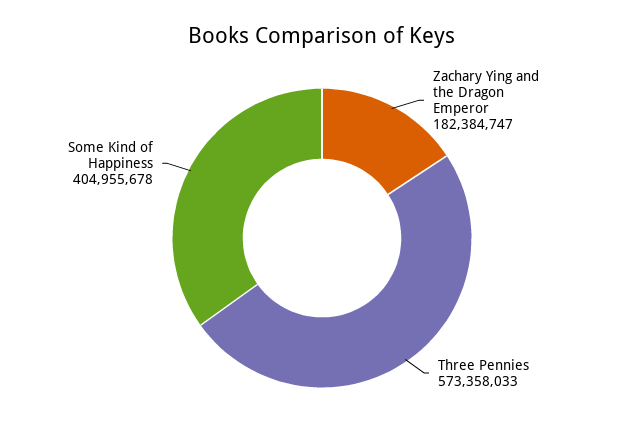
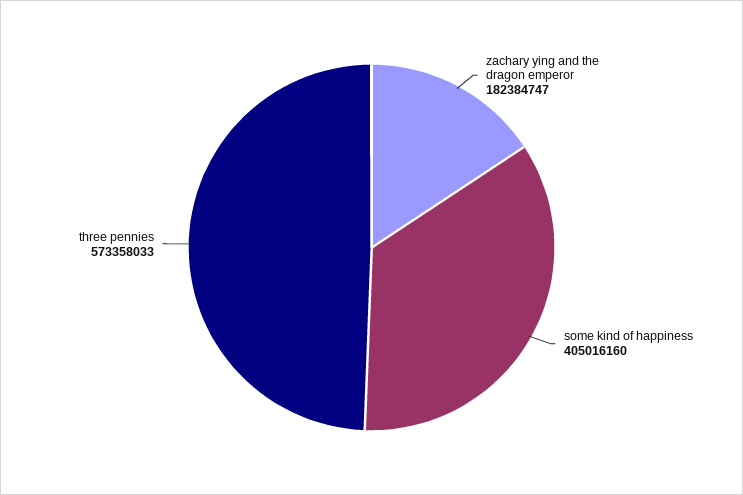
Some Kind of Happiness: 404955678 -> 405016160

